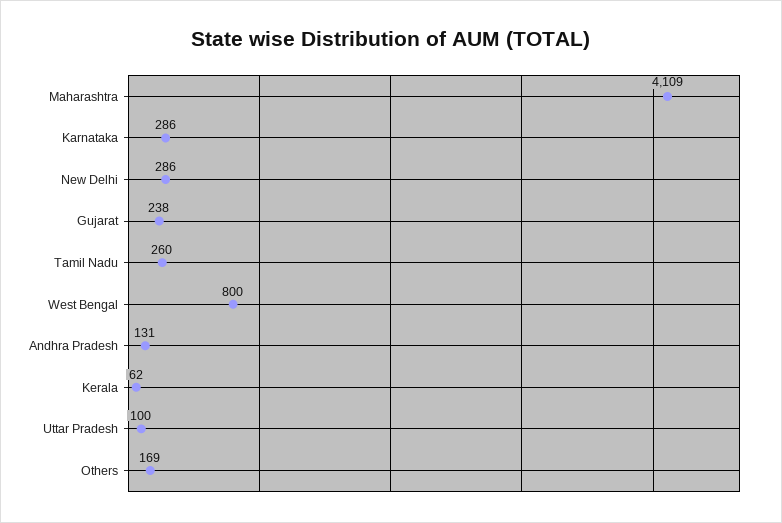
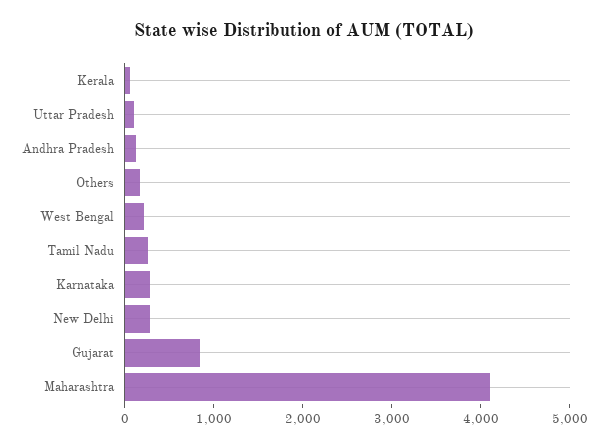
Gujarat: 238 -> 800
West Bengal: 800 -> 200

